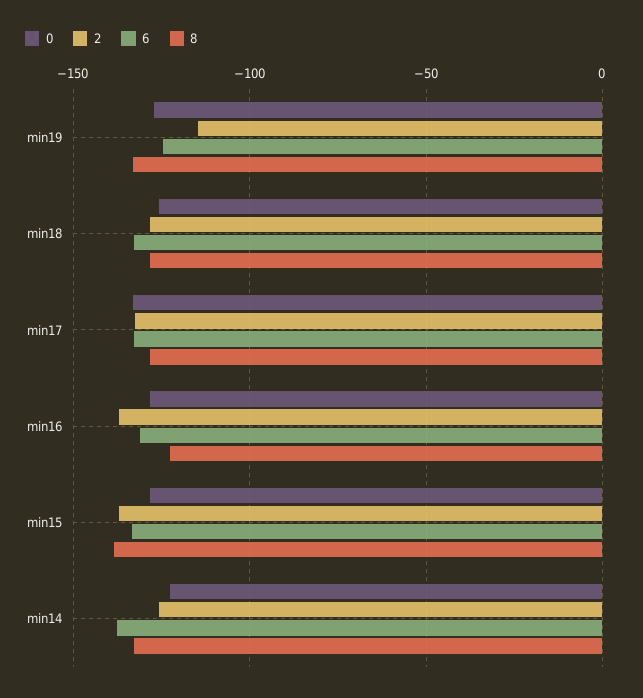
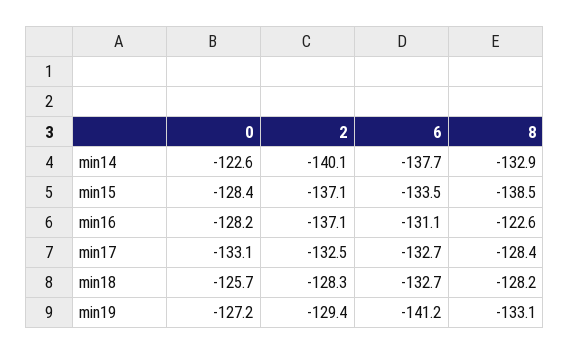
2, min19: -115 -> -129.4
6, min19: -125 -> -141.2
2, min14: -125 -> -140.1

